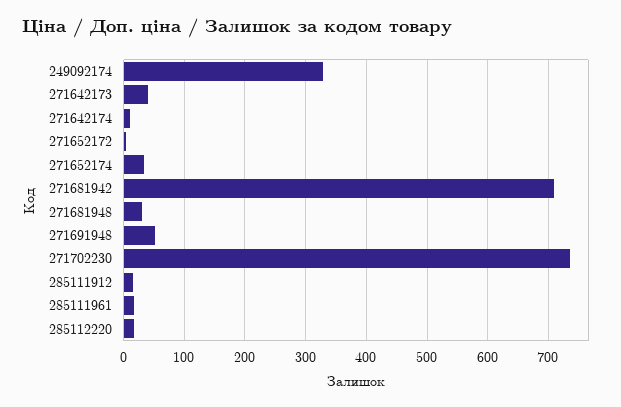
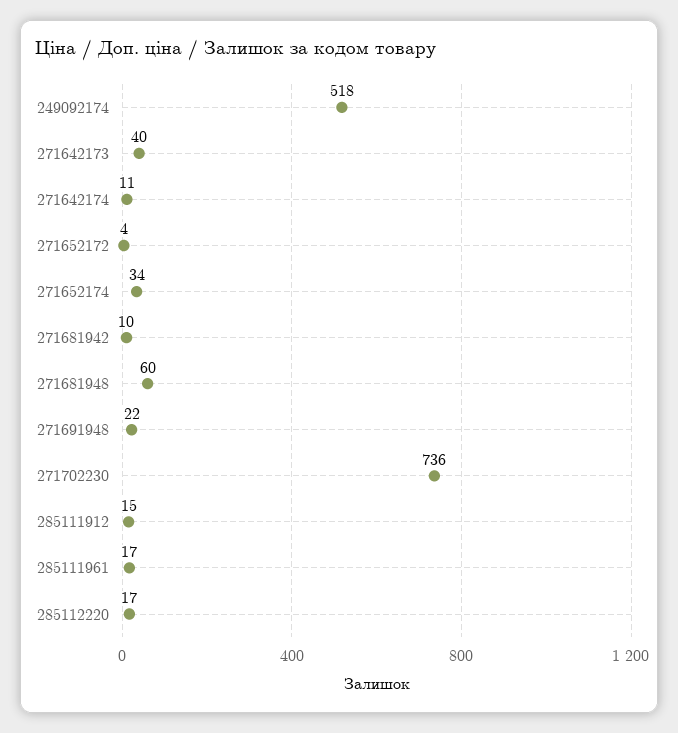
249092174: 330 -> 518
271681942: 710 -> 10
271681948: 30 -> 60
271691948: 50 -> 22

